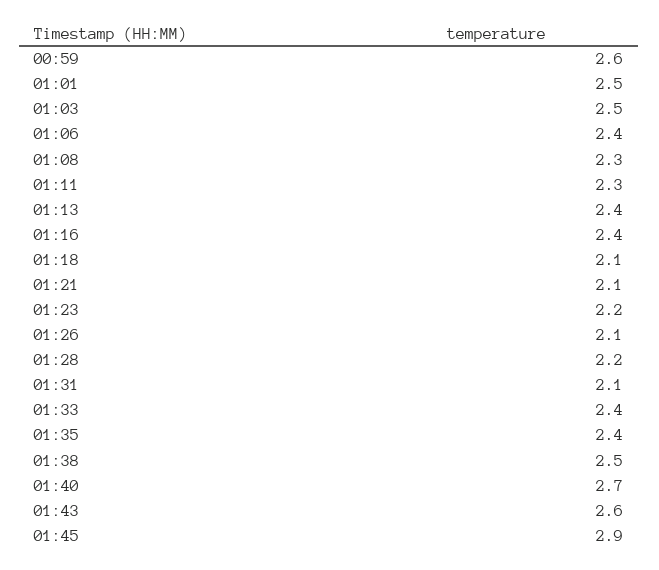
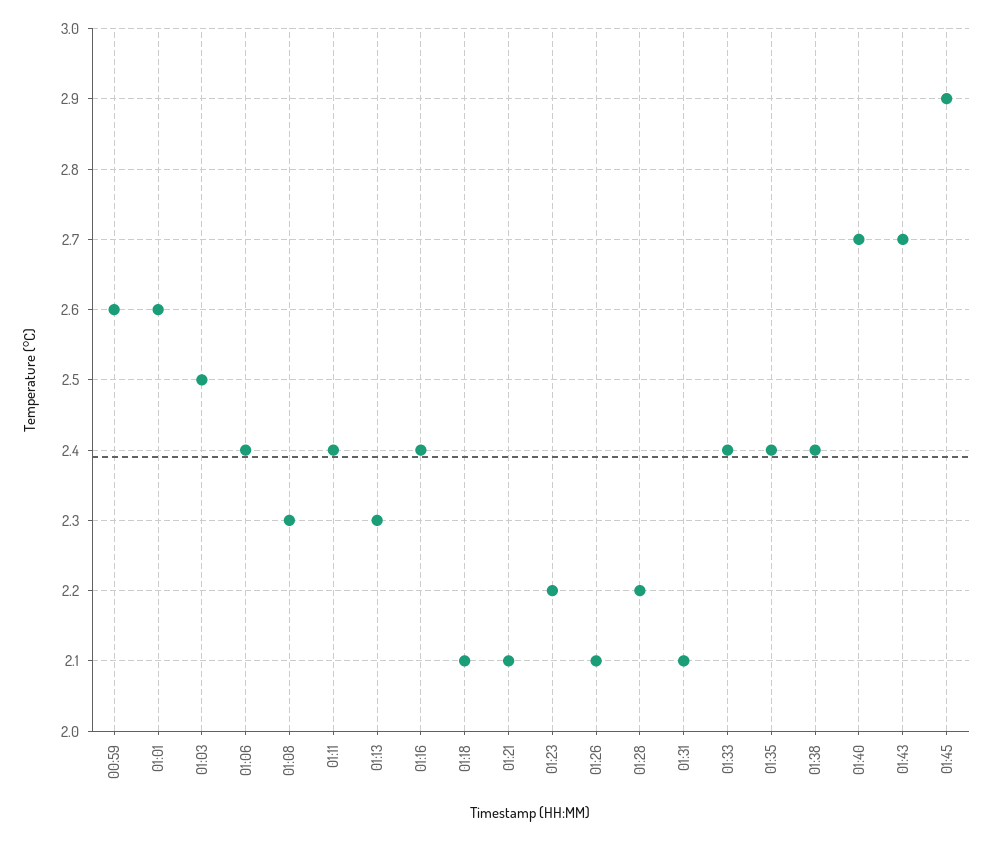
01:01: 2.5 -> 2.6
01:11: 2.3 -> 2.4
01:13: 2.4 -> 2.3
01:38: 2.5 -> 2.4
01:43: 2.6 -> 2.7

